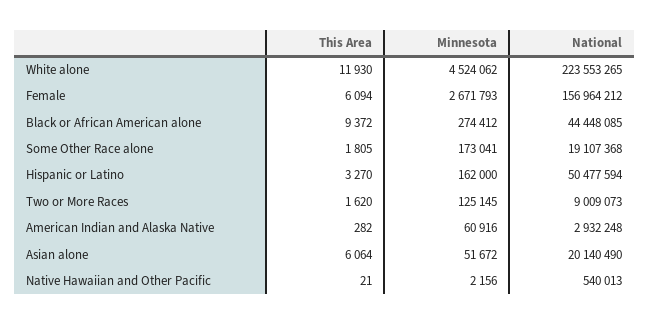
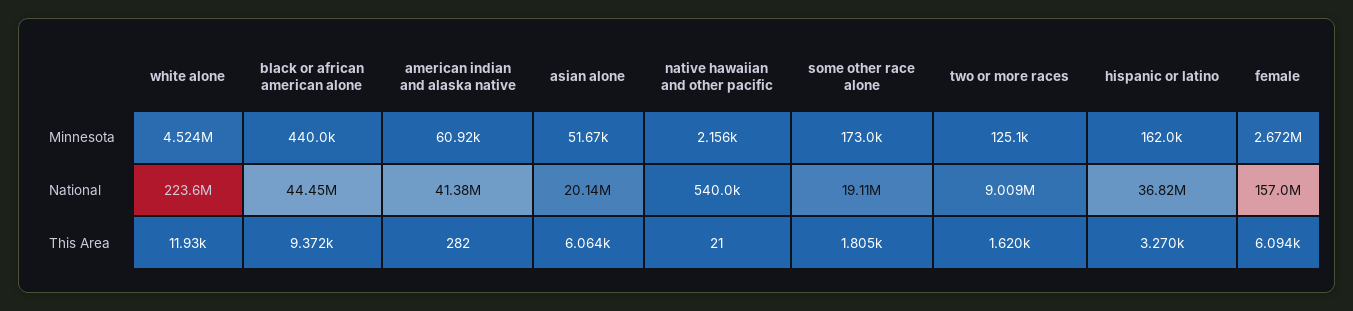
Minnesota, Black or African American alone: 274412 -> 440000
National, Hispanic or Latino: 50477594 -> 36820000
National, American Indian and Alaska Native: 2932248 -> 41380000

